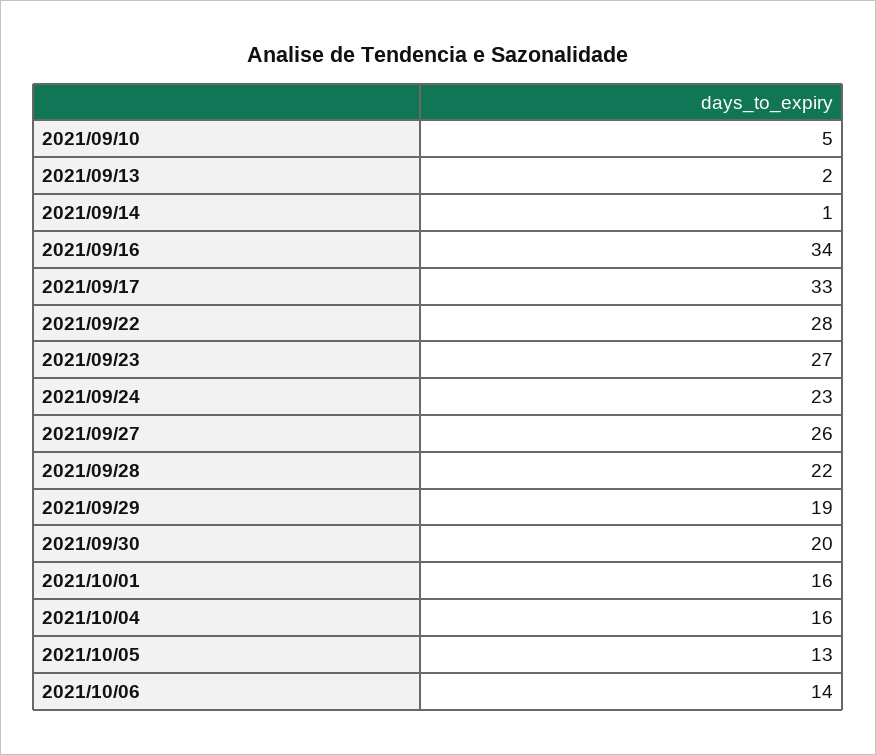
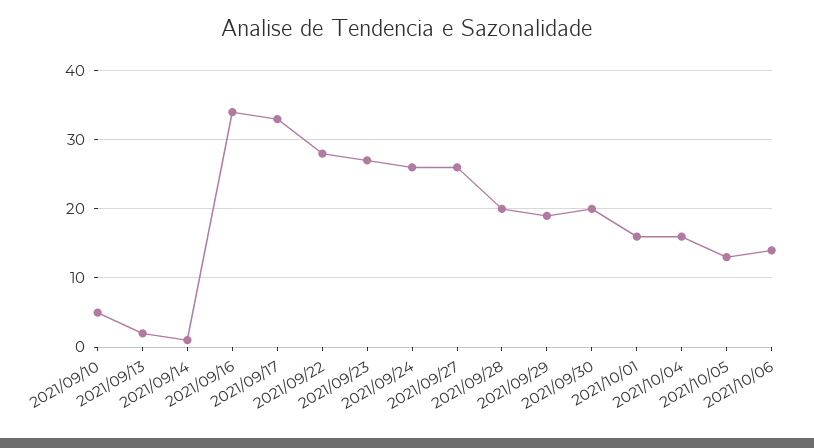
2021/09/24: 23 -> 26
2021/09/28: 22 -> 20

